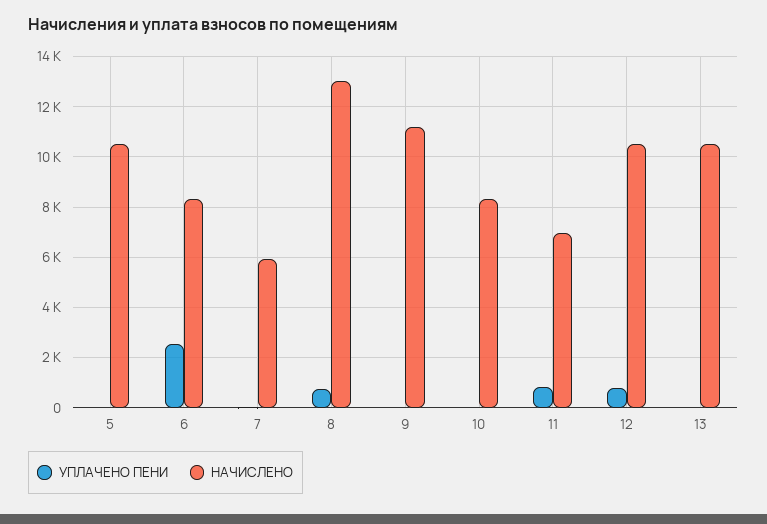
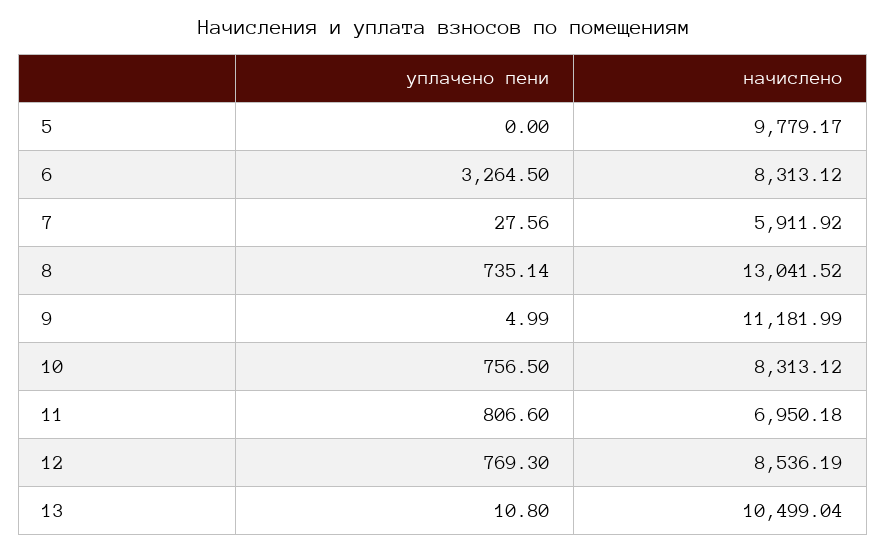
НАЧИСЛЕНО, 5: 10500 -> 9779.17
УПЛАЧЕНО ПЕНИ, 6: 2500 -> 3264.5
УПЛАЧЕНО ПЕНИ, 10: 0 -> 756.5
НАЧИСЛЕНО, 12: 10500 -> 8536.19

